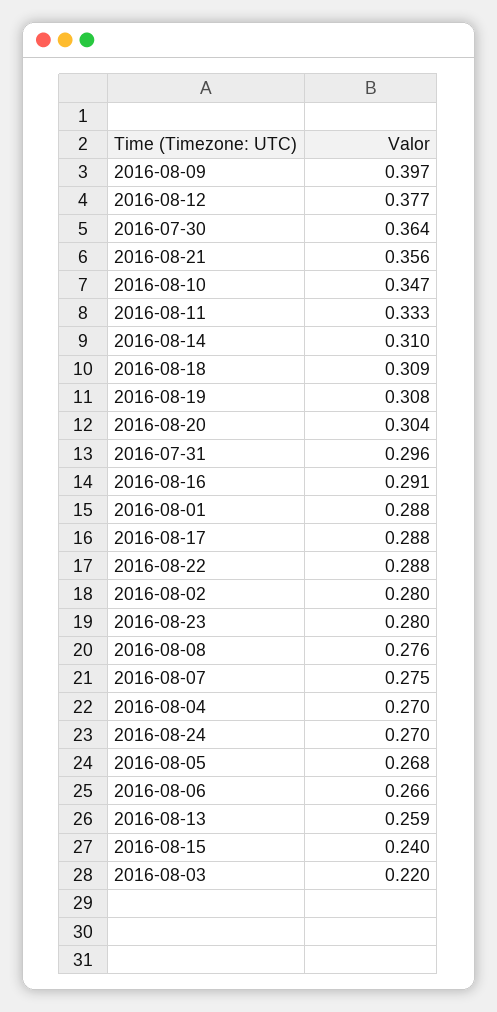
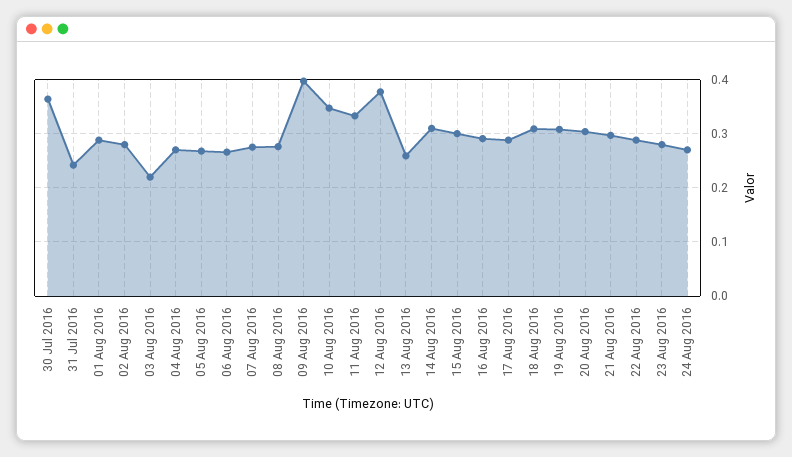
2016-08-21: 0.356 -> 0.3
2016-07-31: 0.296 -> 0.24
2016-08-15: 0.24 -> 0.3

